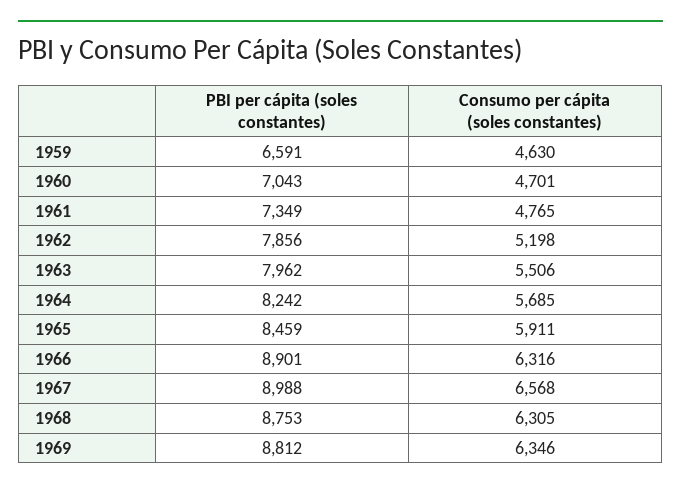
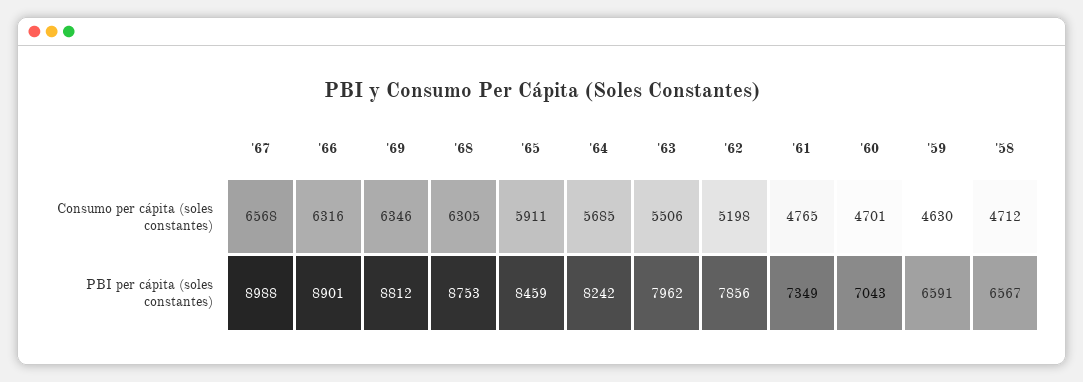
Consumo per cápita (soles constantes), '58: none -> 4712
PBI per cápita (soles constantes), '58: none -> 6567

